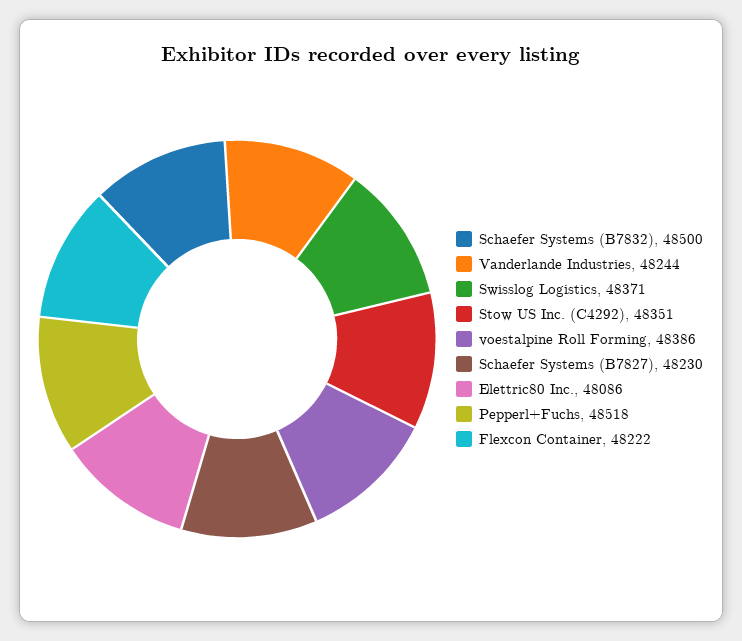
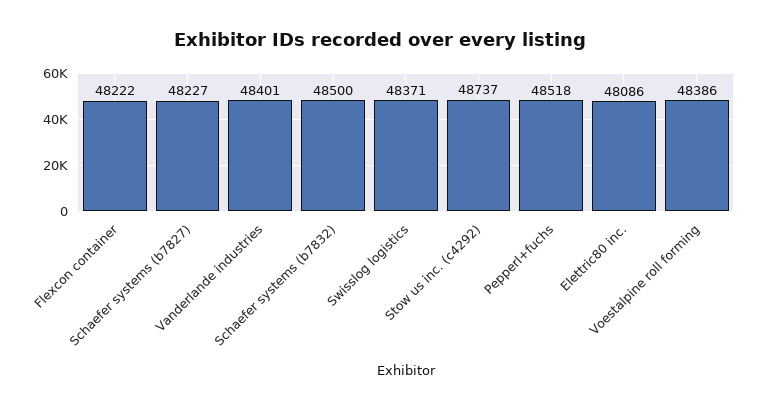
Vanderlande Industries: 48244 -> 48401
Stow US Inc. (C4292): 48351 -> 48737
Schaefer Systems (B7827): 48230 -> 48227

